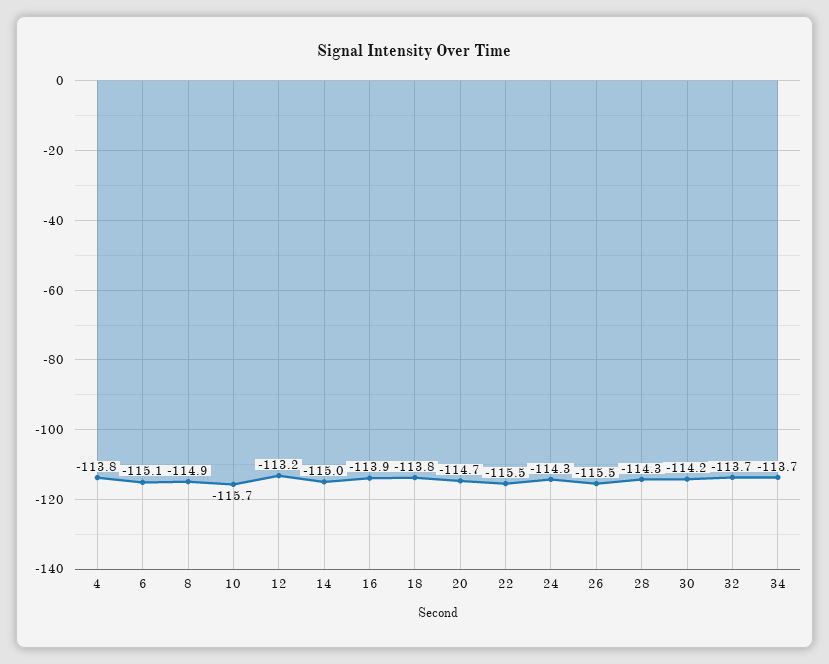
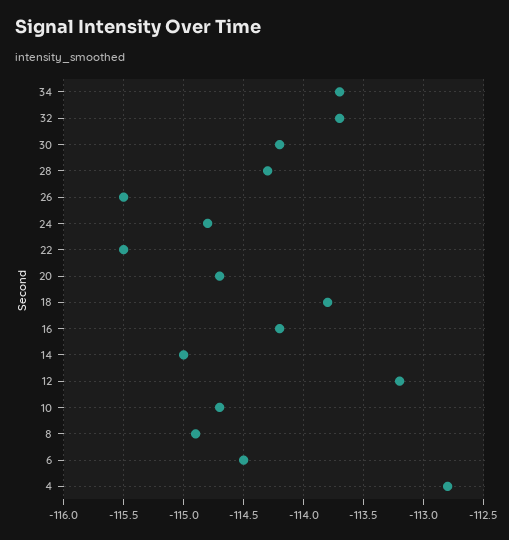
4: -113.8 -> -112.8
6: -115.1 -> -114.5
10: -115.7 -> -114.7
16: -113.9 -> -114.2
24: -114.3 -> -114.8

